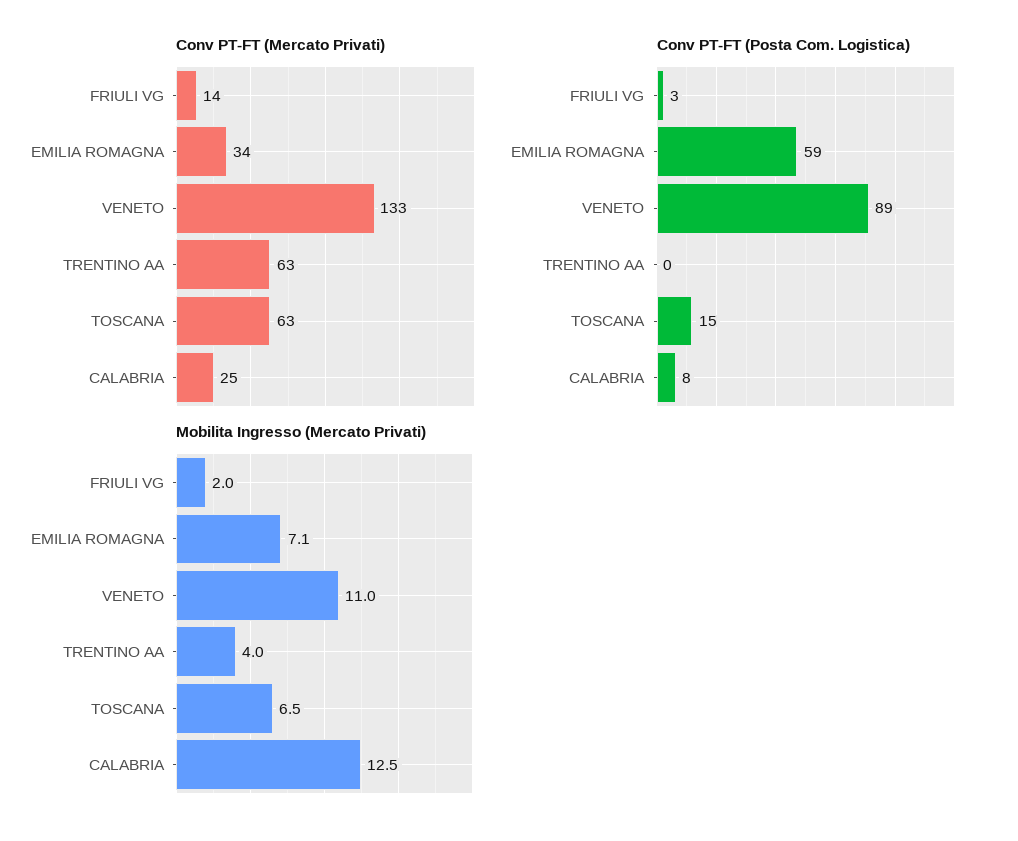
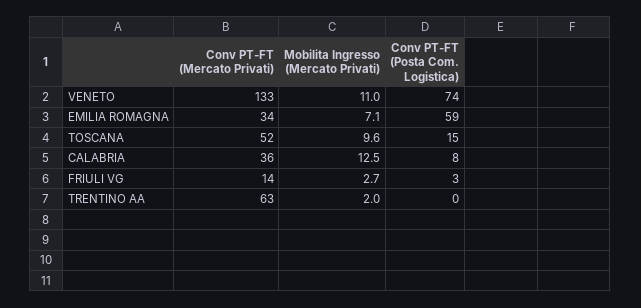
Conv PT-FT (Mercato Privati), TOSCANA: 63 -> 52
Conv PT-FT (Mercato Privati), CALABRIA: 25 -> 36
Conv PT-FT (Posta Com. Logistica), VENETO: 89 -> 74
Mobilita Ingresso (Mercato Privati), FRIULI VG: 2 -> 2.7
Mobilita Ingresso (Mercato Privati), TRENTINO AA: 4 -> 2
Mobilita Ingresso (Mercato Privati), TOSCANA: 6.5 -> 9.6

